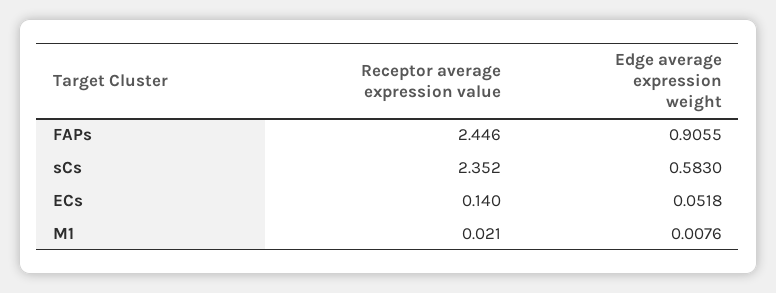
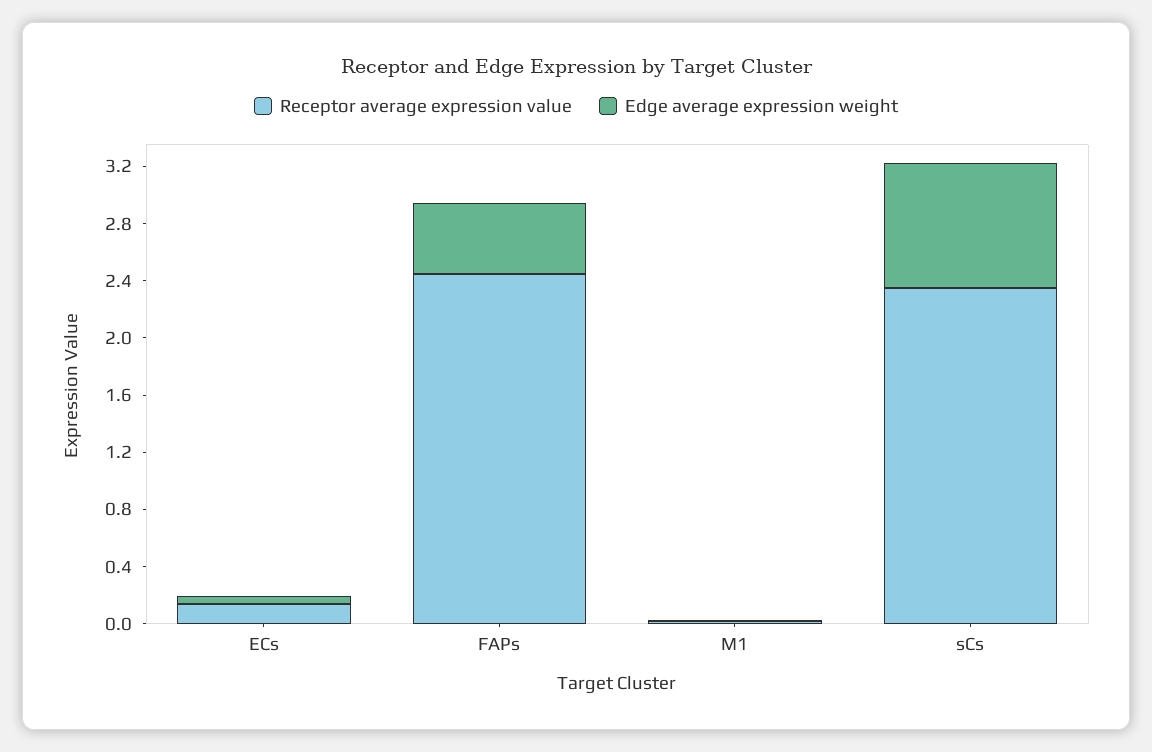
Edge average expression weight, FAPs: 0.9055 -> 0.5
Edge average expression weight, sCs: 0.583 -> 0.9

